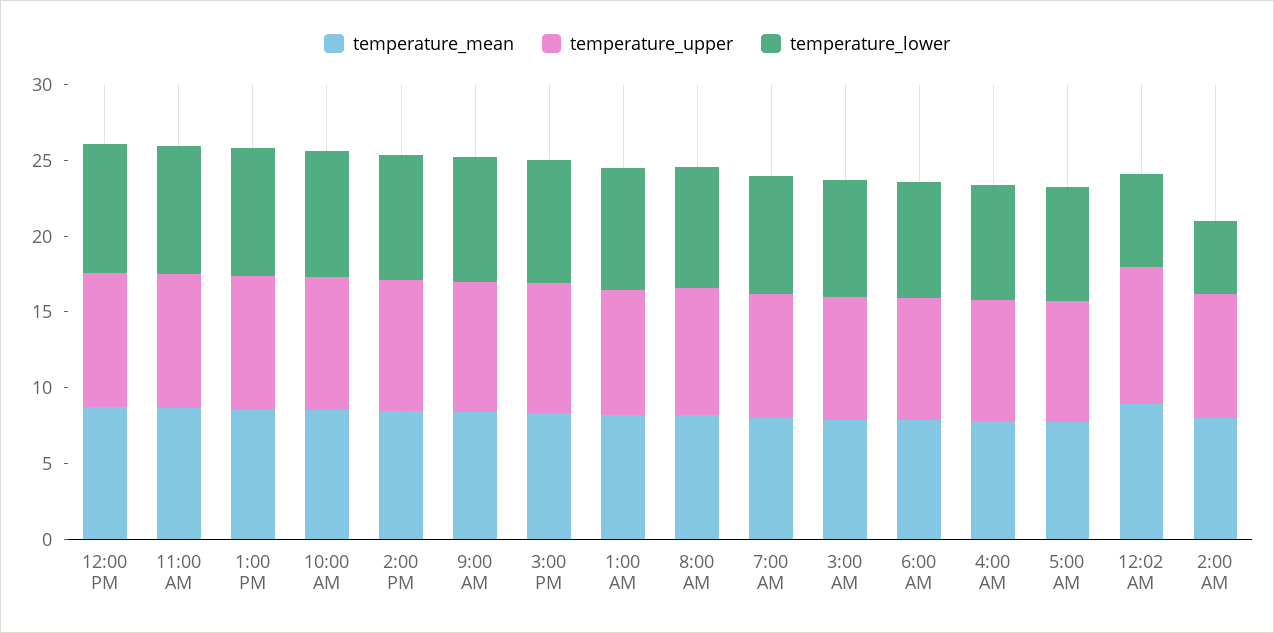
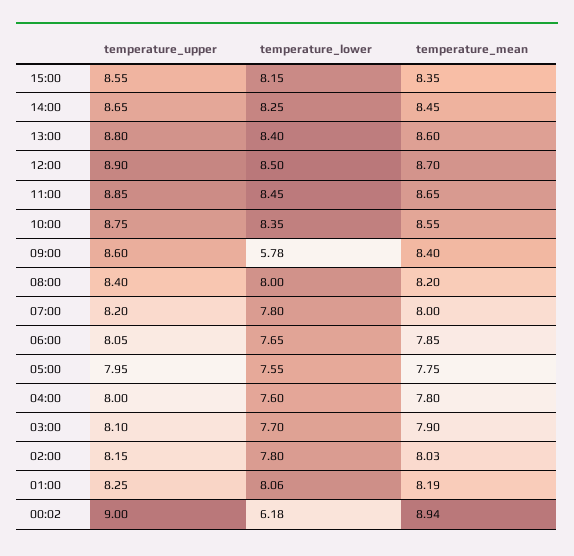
temperature_lower, 9:00 AM: 8 -> 5.78
temperature_lower, 2:00 AM: 5 -> 7.8

